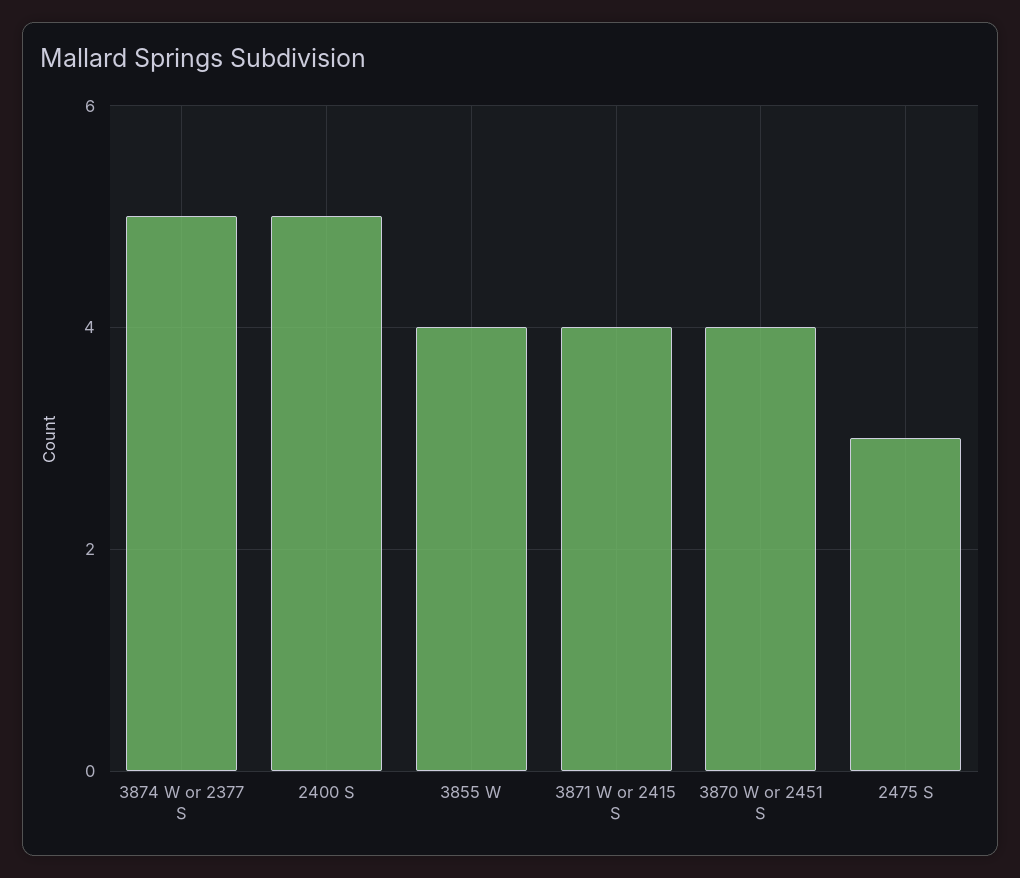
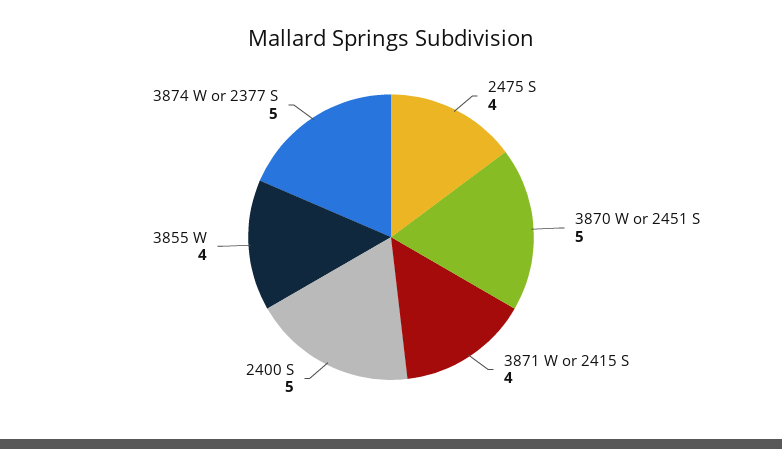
3870 W or 2451 S: 4 -> 5
2475 S: 3 -> 4

